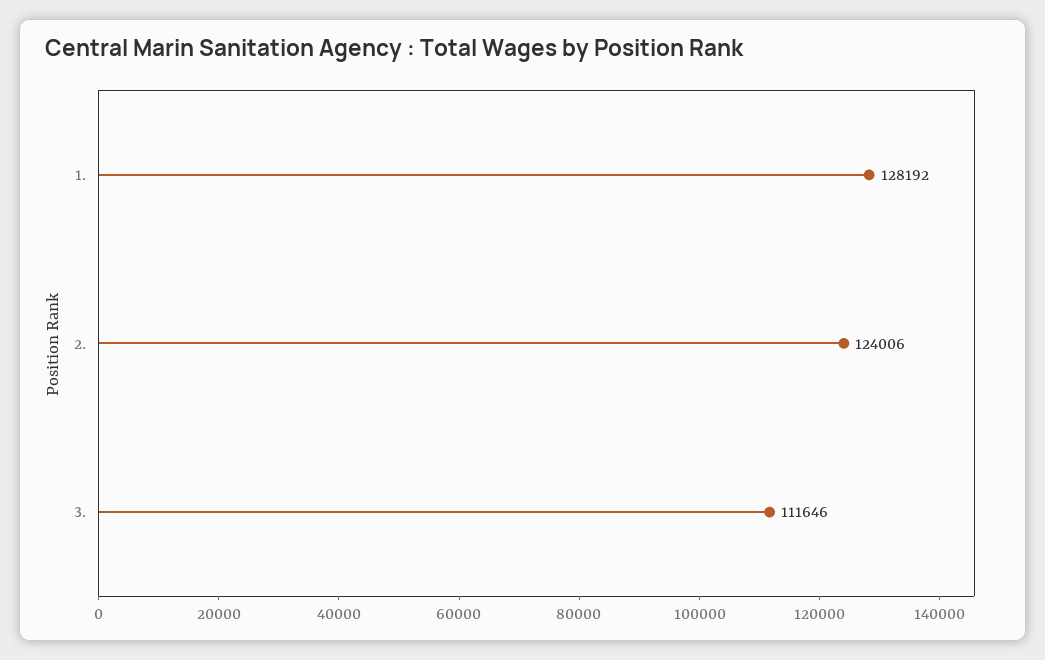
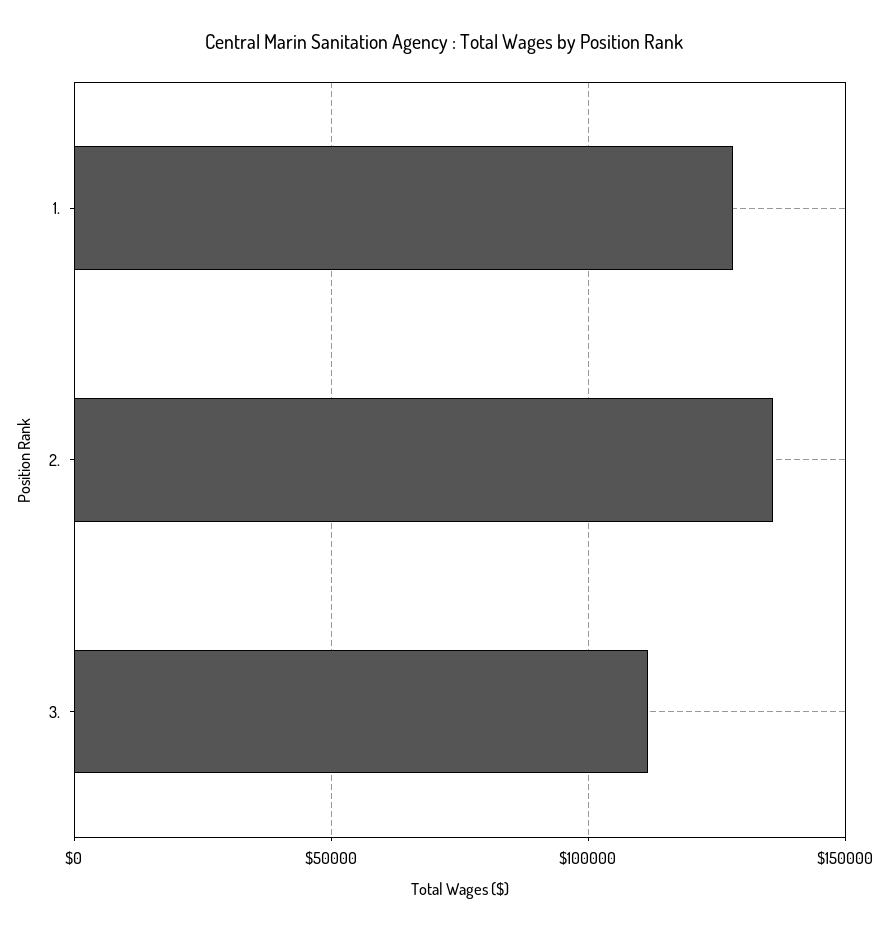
2.: 124006 -> 135000

